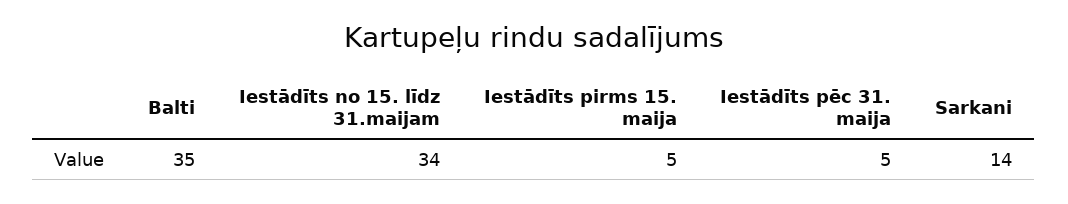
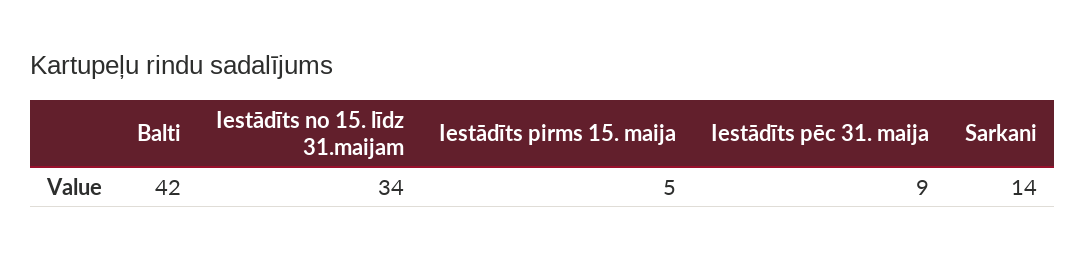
Balti: 35 -> 42
Iestādīts pēc 31. maija: 5 -> 9

